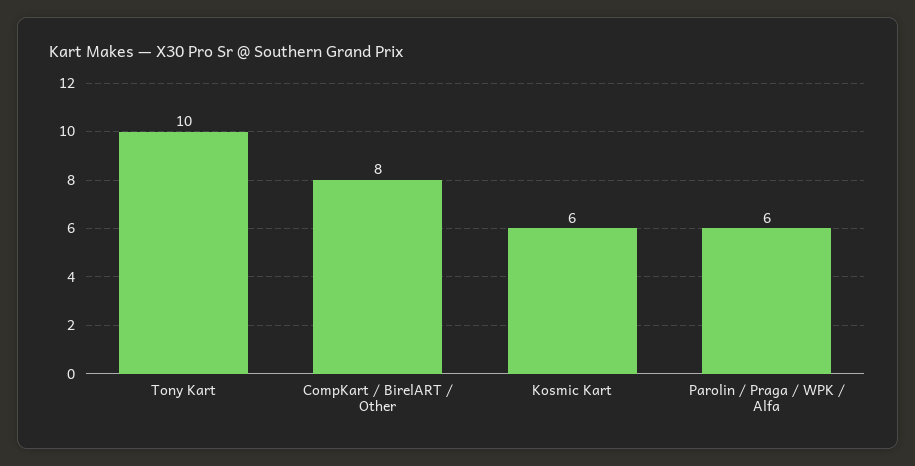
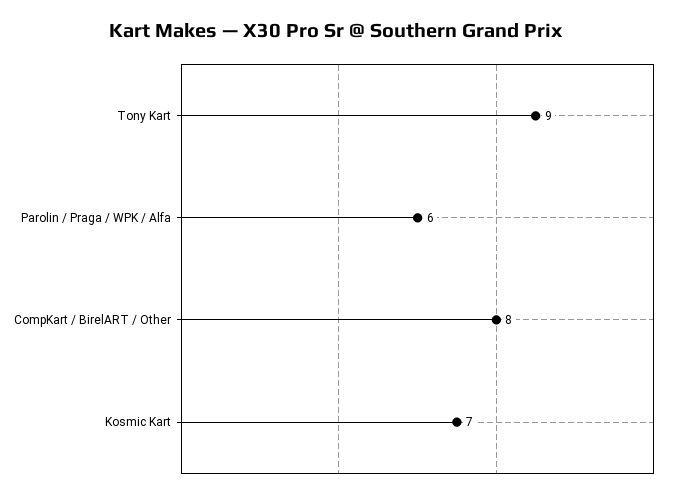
Tony Kart: 10 -> 9
Kosmic Kart: 6 -> 7

